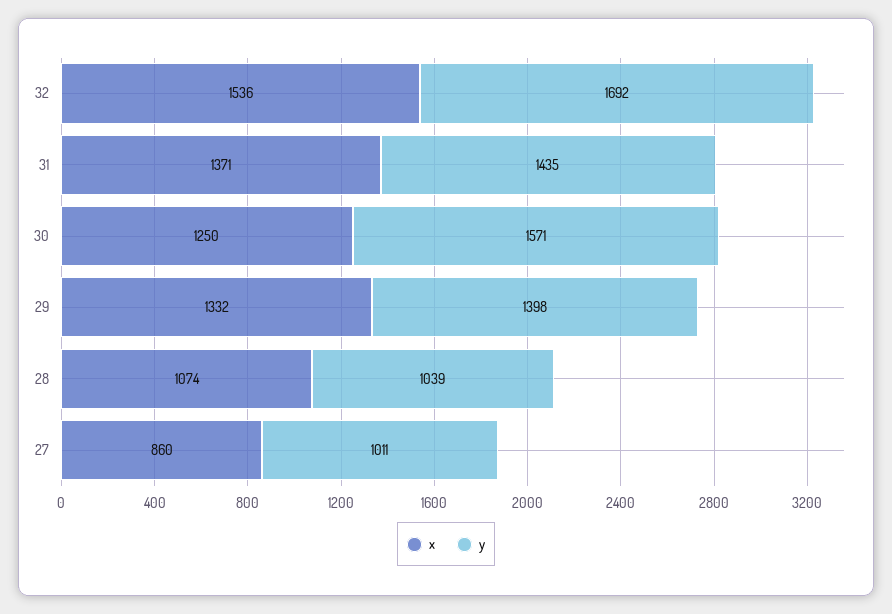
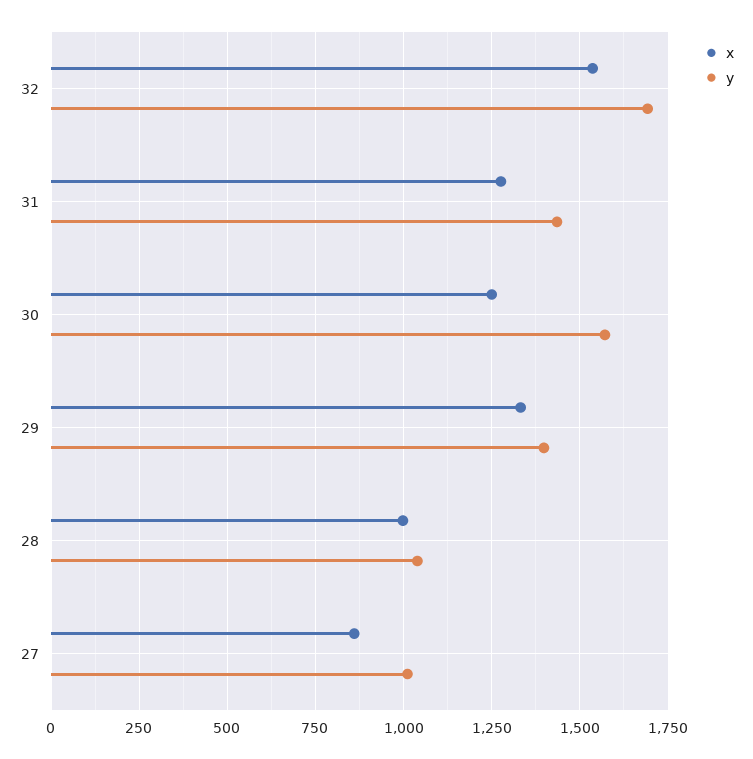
x, 31: 1371 -> 1275
x, 28: 1074 -> 1000

